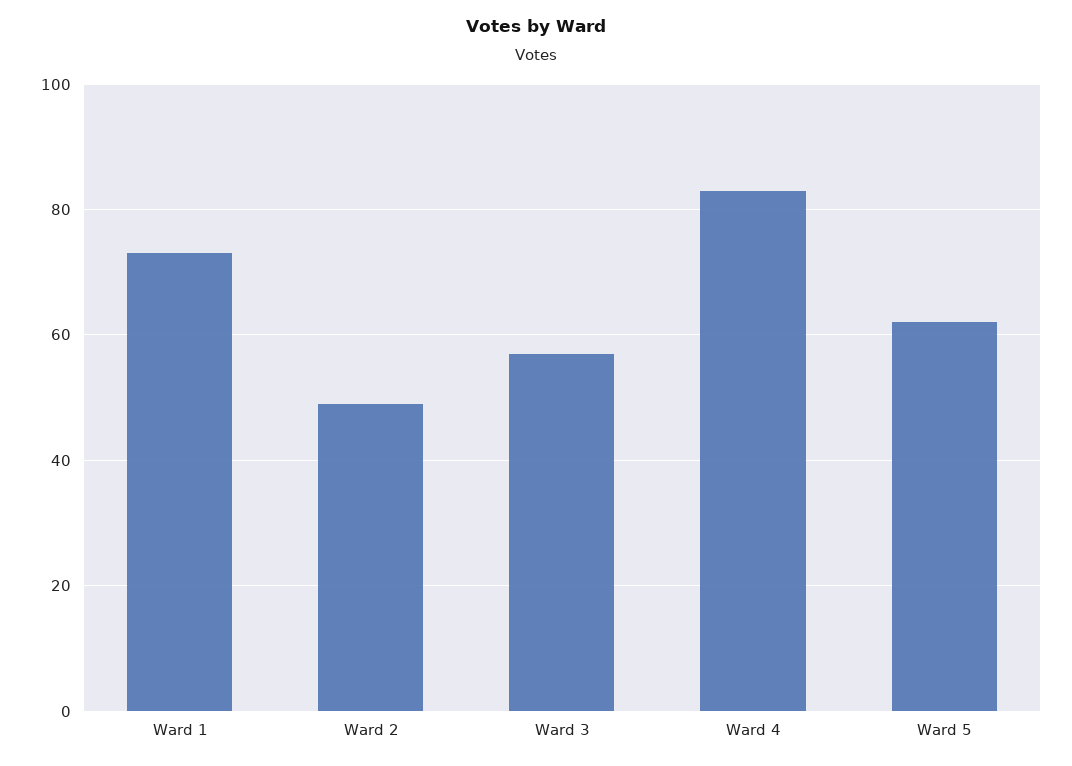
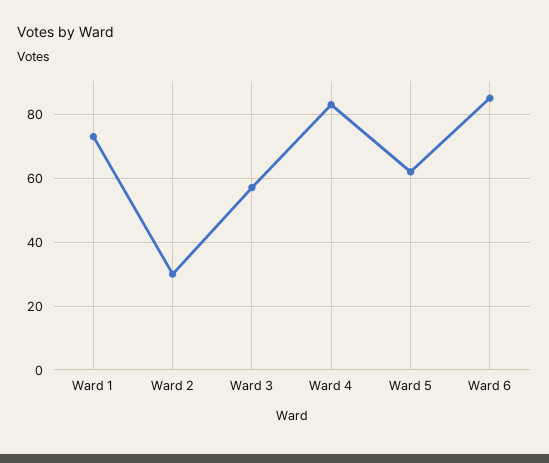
Ward 2: 50 -> 30
Ward 6: none -> 85

